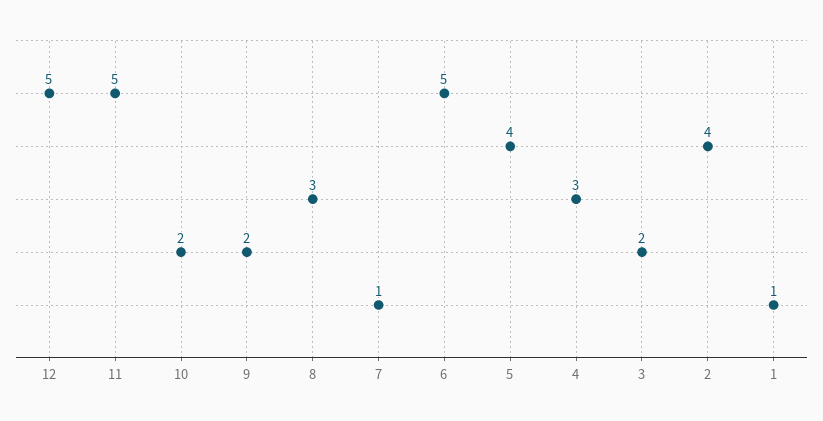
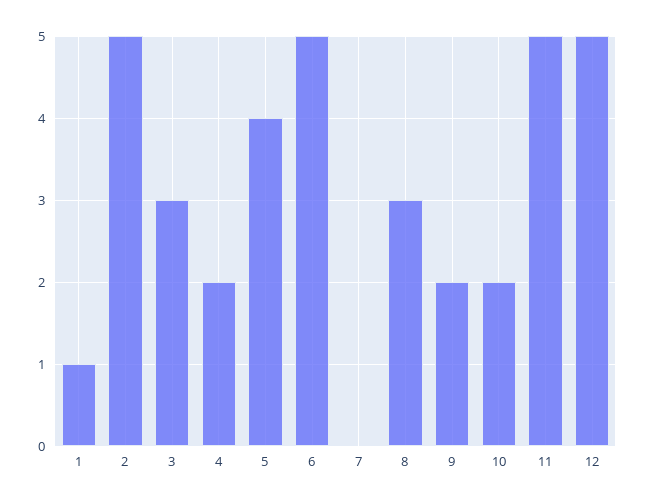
7: 1 -> 0
4: 3 -> 2
3: 2 -> 3
2: 4 -> 5

